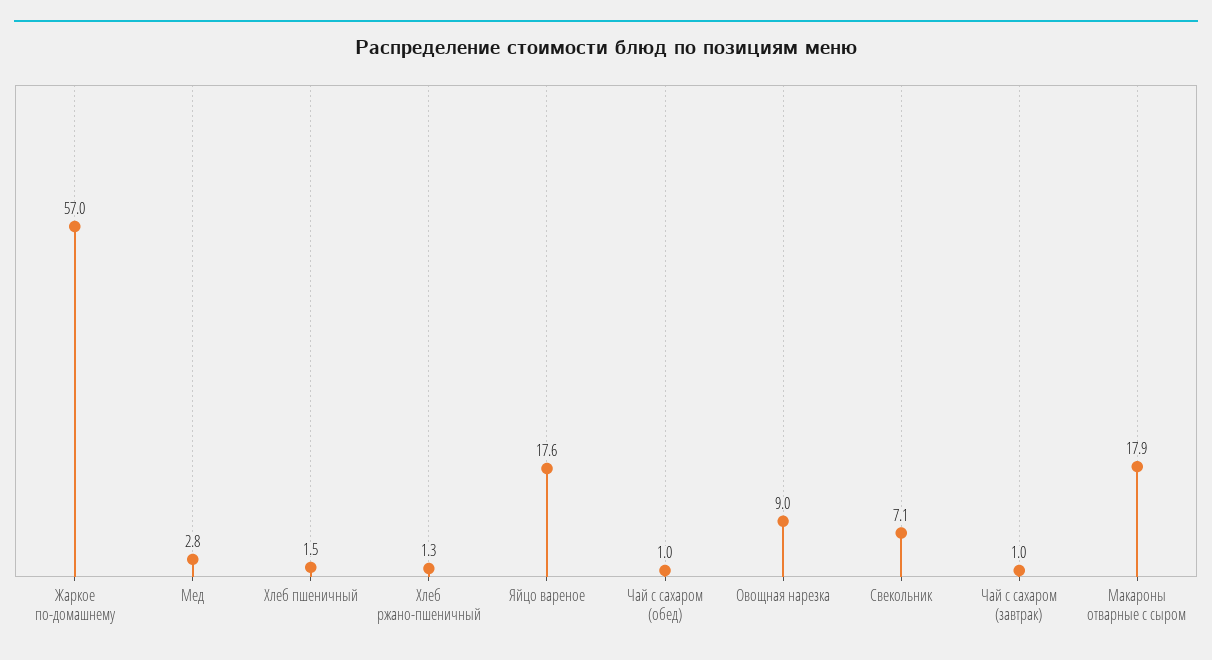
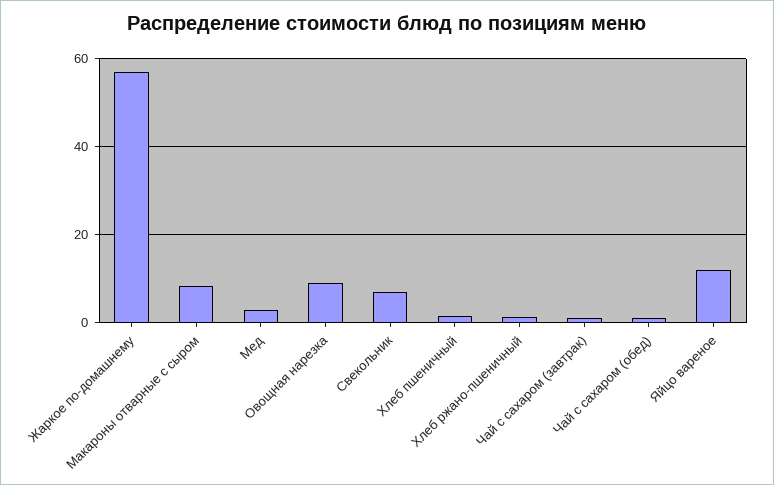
Яйцо вареное: 17.6 -> 12
Макароны отварные с сыром: 17.9 -> 8

